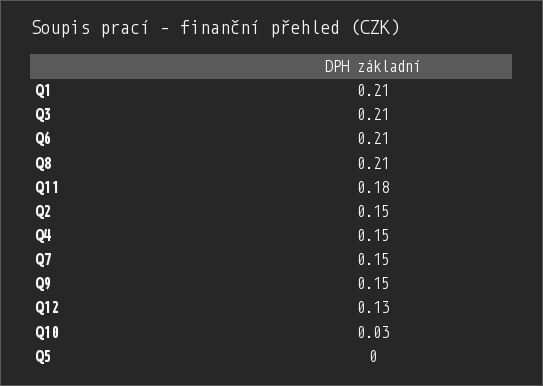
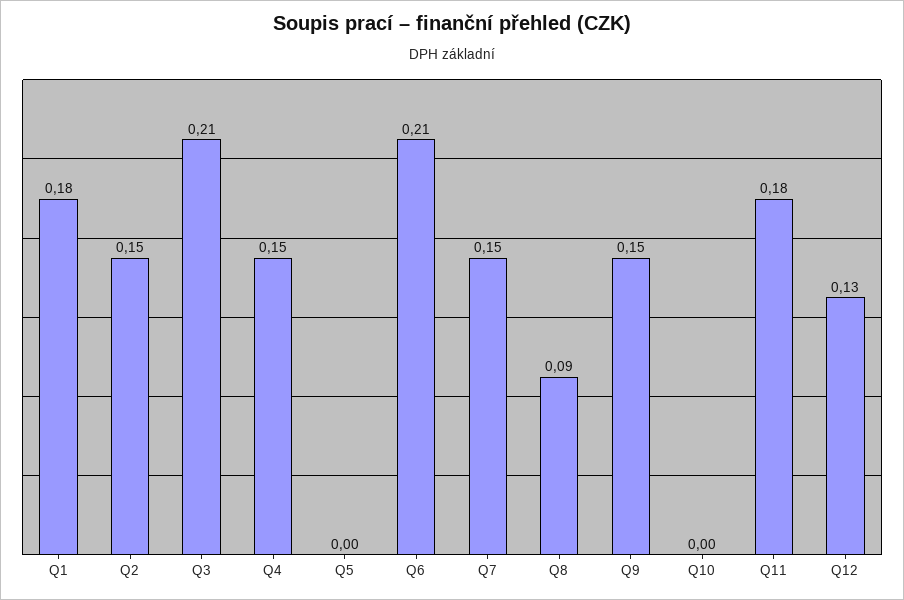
Q1: 0.21 -> 0.18
Q8: 0.21 -> 0.09
Q10: 0.03 -> 0

